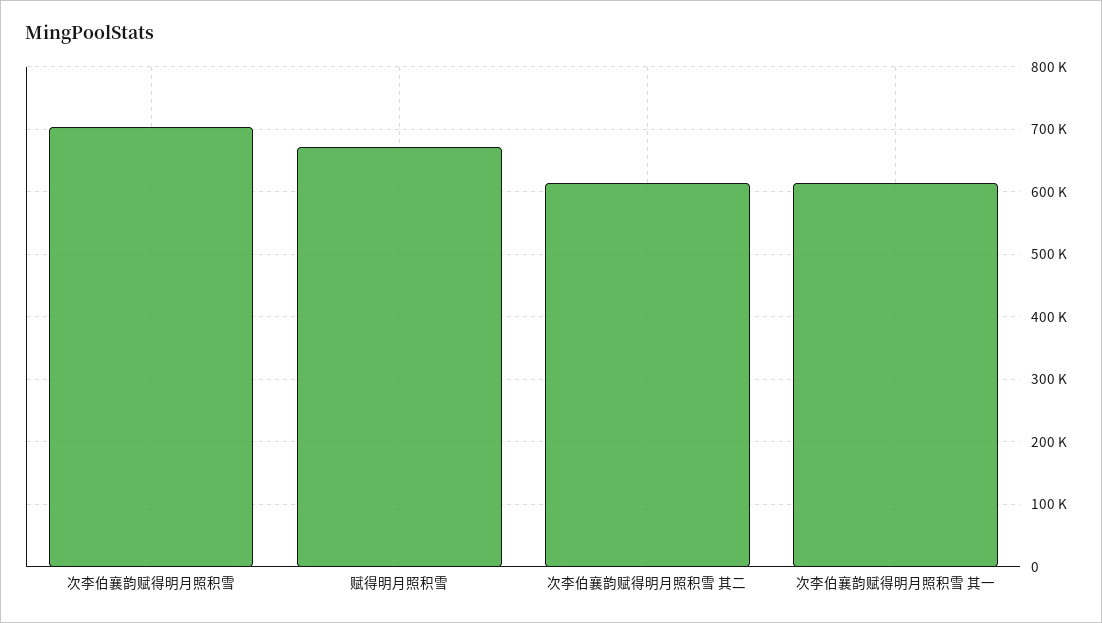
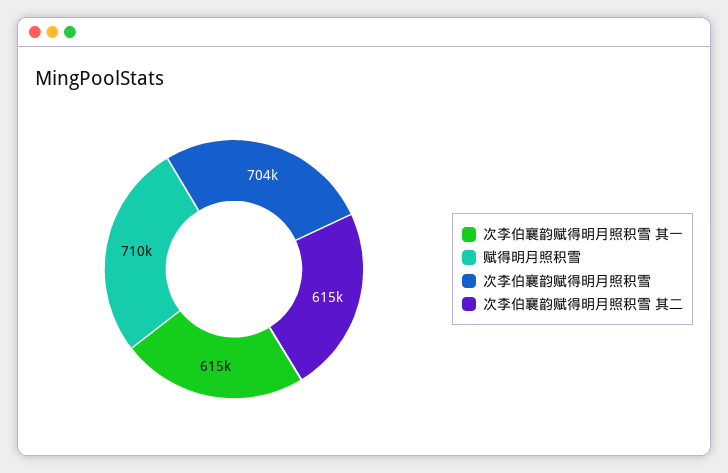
赋得明月照积雪: 670000 -> 710000

